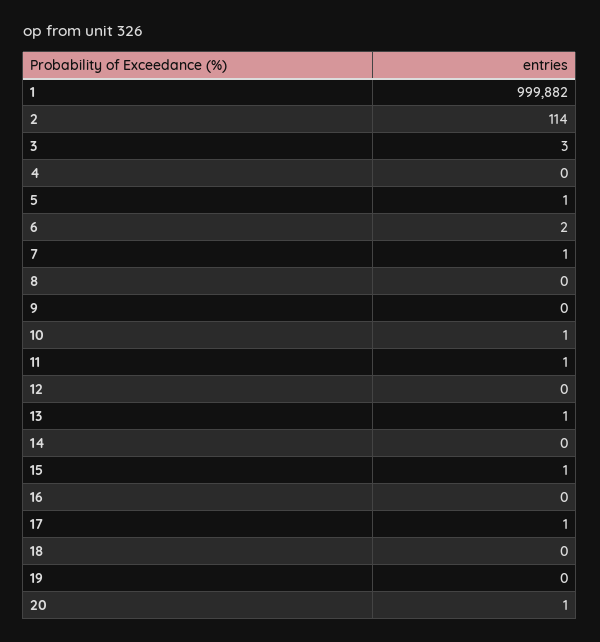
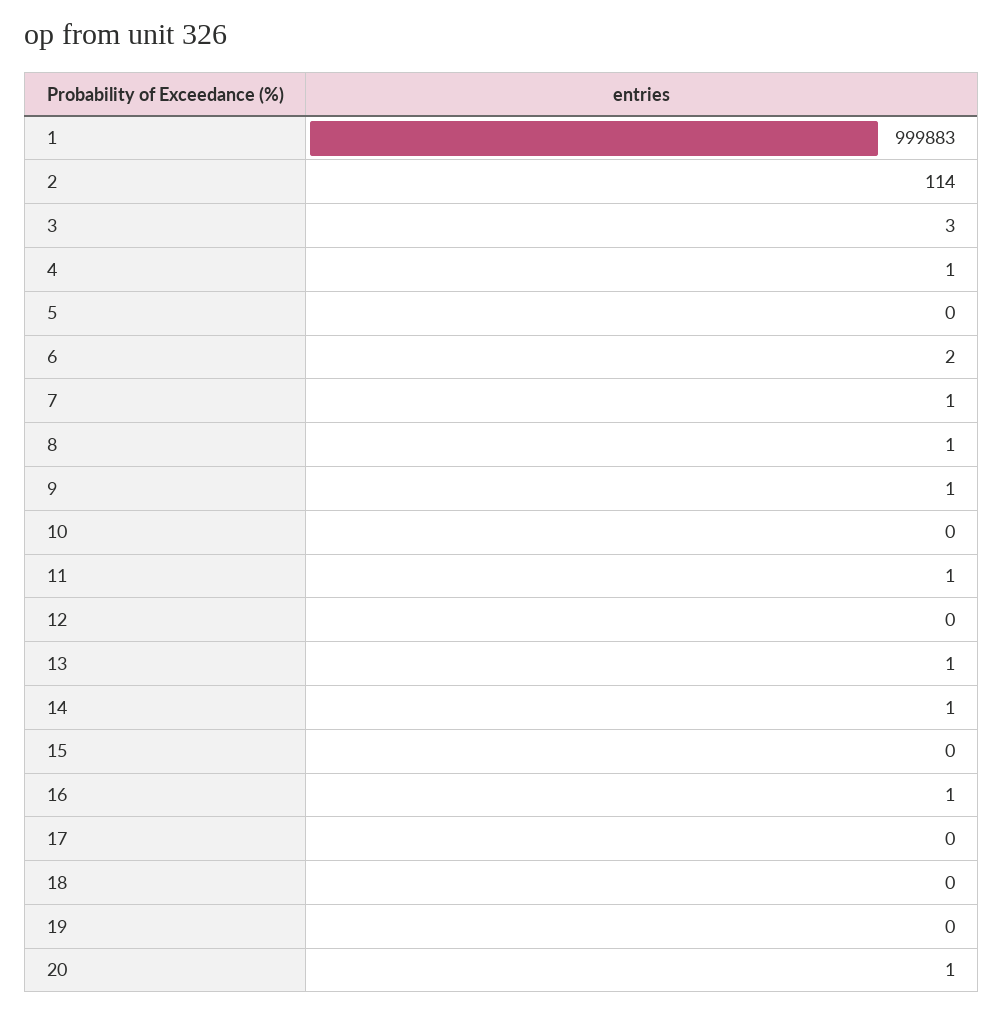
1: 999882 -> 999883
4: 0 -> 1
5: 1 -> 0
8: 0 -> 1
9: 0 -> 1
10: 1 -> 0
14: 0 -> 1
15: 1 -> 0
16: 0 -> 1
17: 1 -> 0

